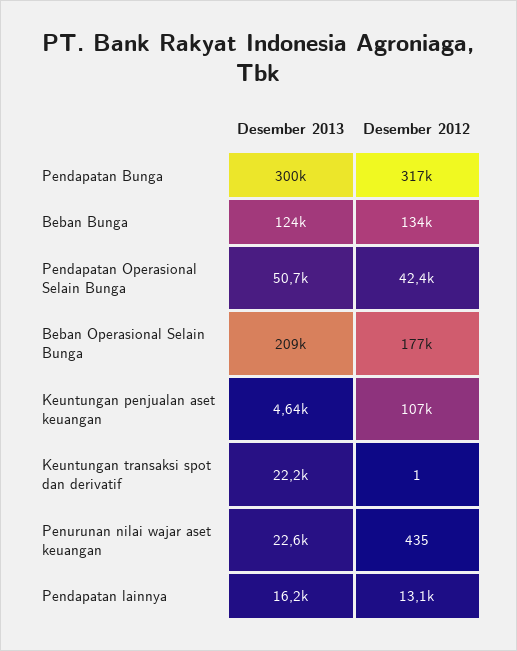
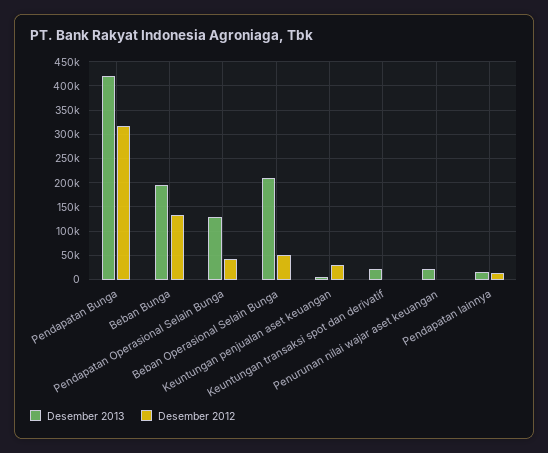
Desember 2013, Pendapatan Bunga: 300000 -> 425000
Desember 2013, Beban Bunga: 124000 -> 200000
Desember 2013, Pendapatan Operasional Selain Bunga: 50700 -> 125000
Desember 2012, Beban Operasional Selain Bunga: 177000 -> 50000
Desember 2012, Keuntungan penjualan aset keuangan: 107000 -> 25000

